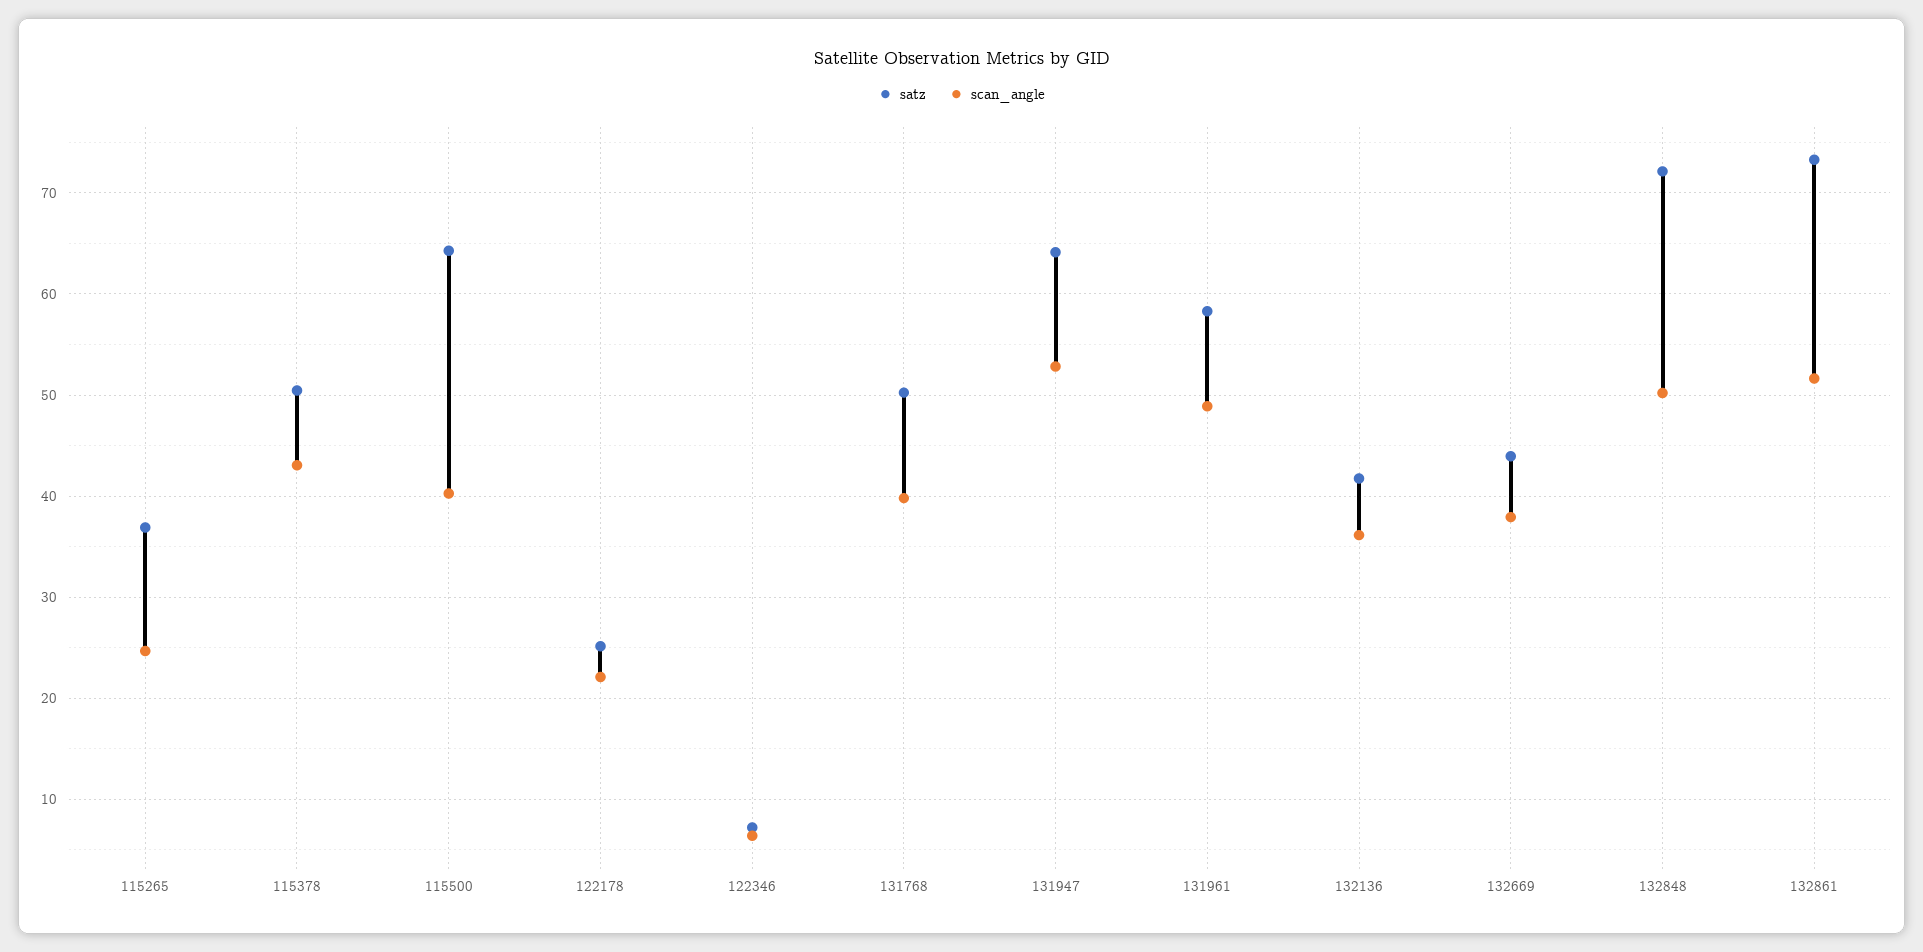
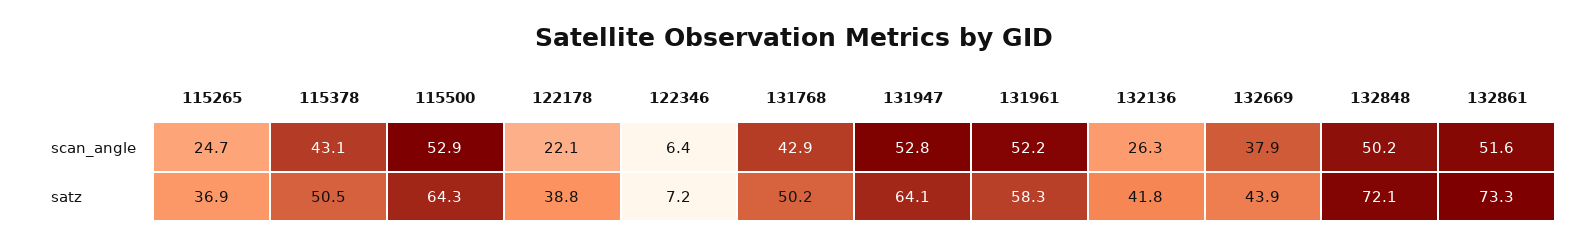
scan_angle, 115500: 40 -> 52.9
satz, 122178: 25 -> 38.8
scan_angle, 131768: 40 -> 42.9
scan_angle, 131961: 49 -> 52.2
scan_angle, 132136: 36 -> 26.3

